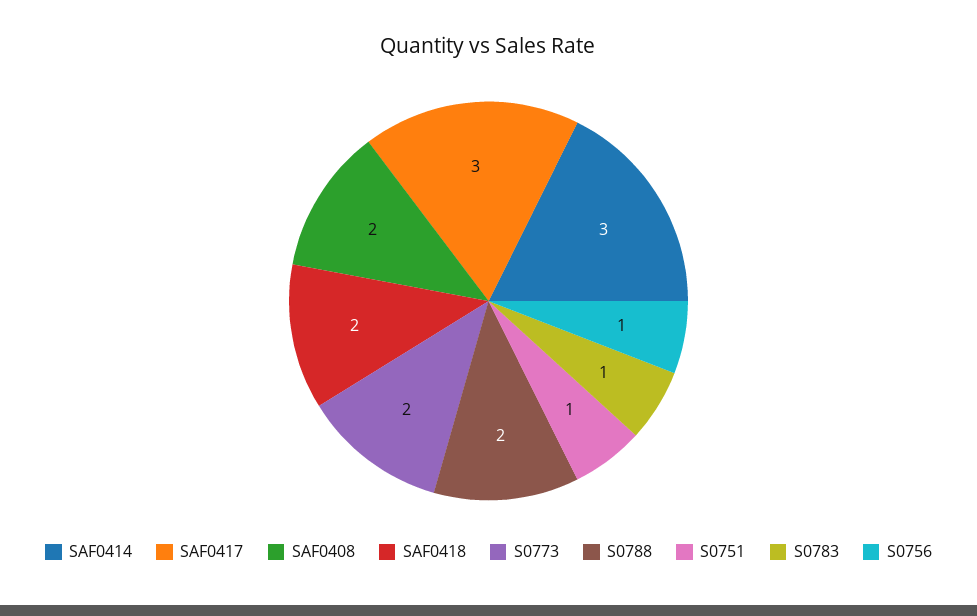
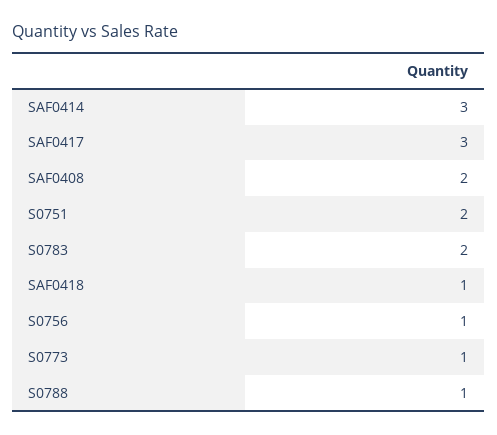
SAF0418: 2 -> 1
S0773: 2 -> 1
S0788: 2 -> 1
S0751: 1 -> 2
S0783: 1 -> 2

